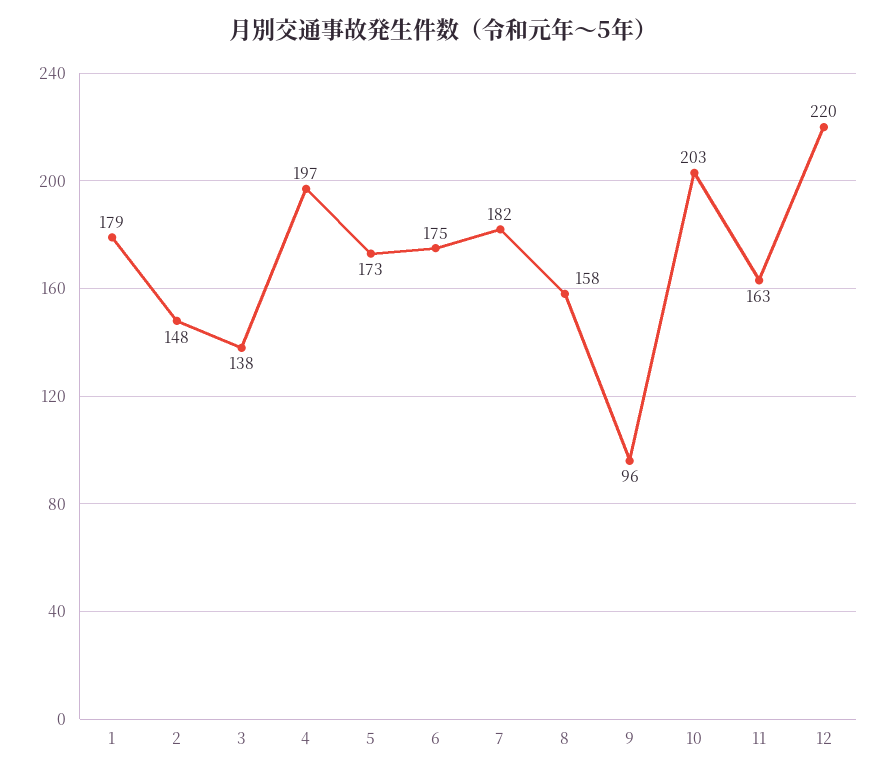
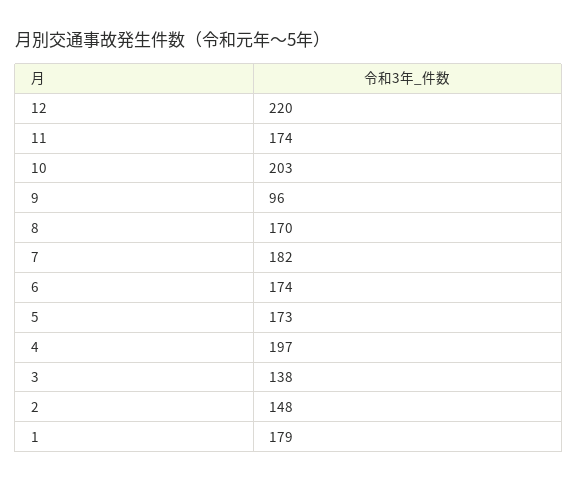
6: 175 -> 174
8: 158 -> 170
11: 163 -> 174

